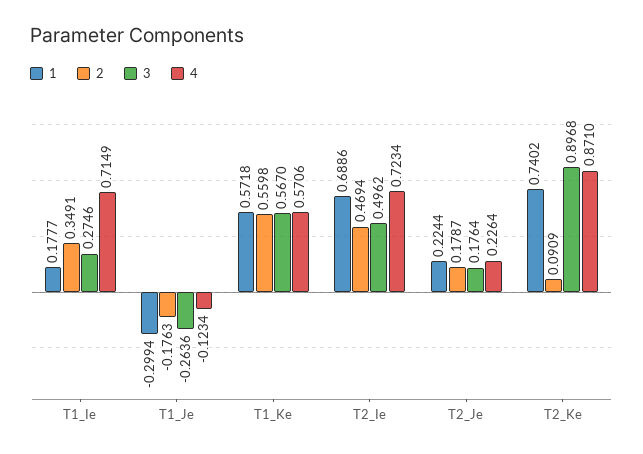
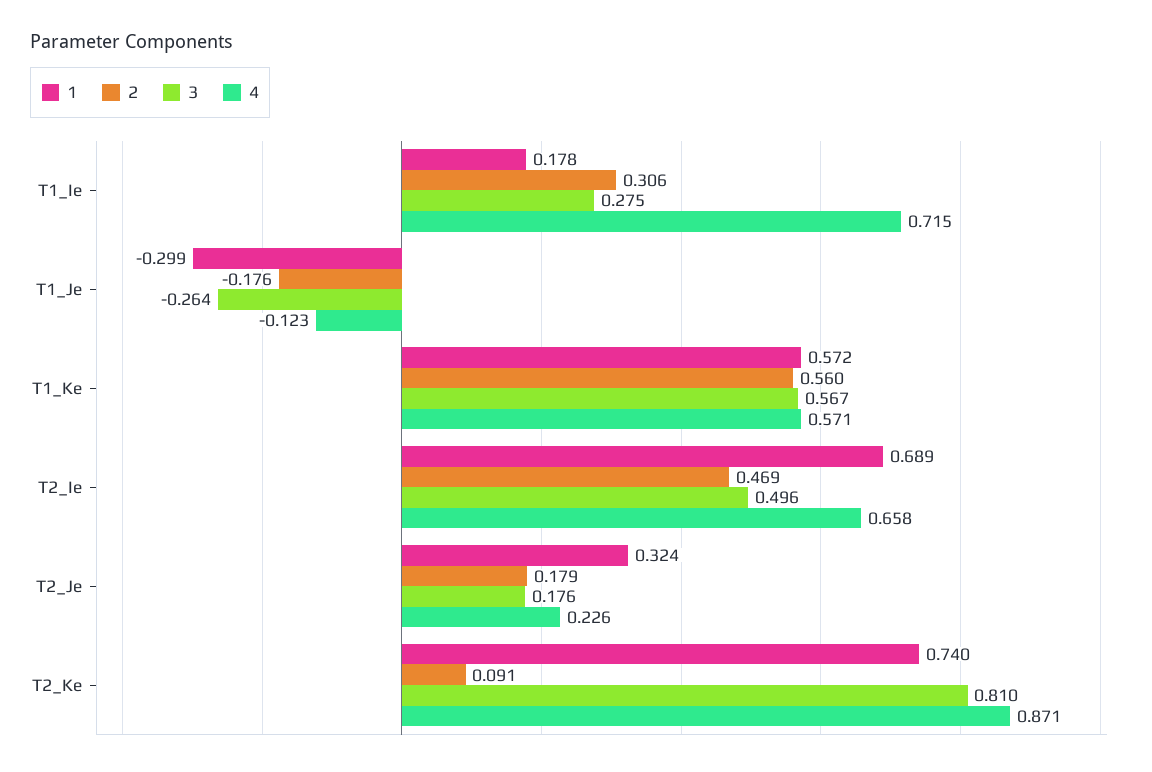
2, T1_Ie: 0.3491 -> 0.306
4, T2_Ie: 0.7234 -> 0.658
1, T2_Je: 0.2244 -> 0.324
3, T2_Ke: 0.8968 -> 0.81

